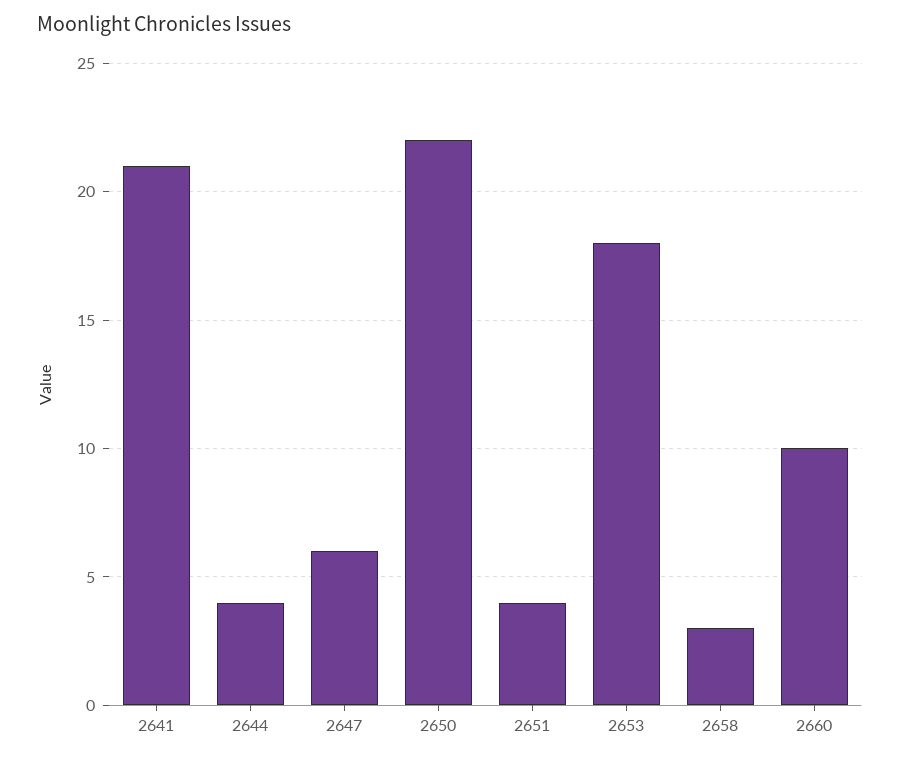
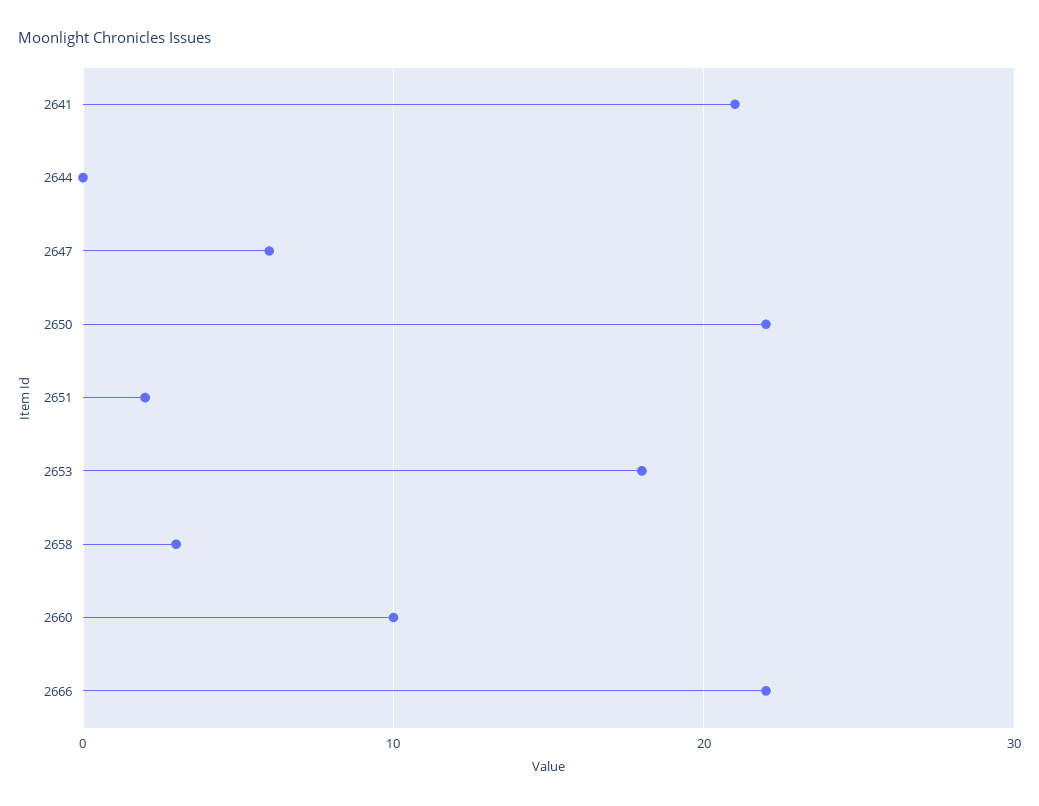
2644: 4 -> 0
2651: 4 -> 2
2666: none -> 22

